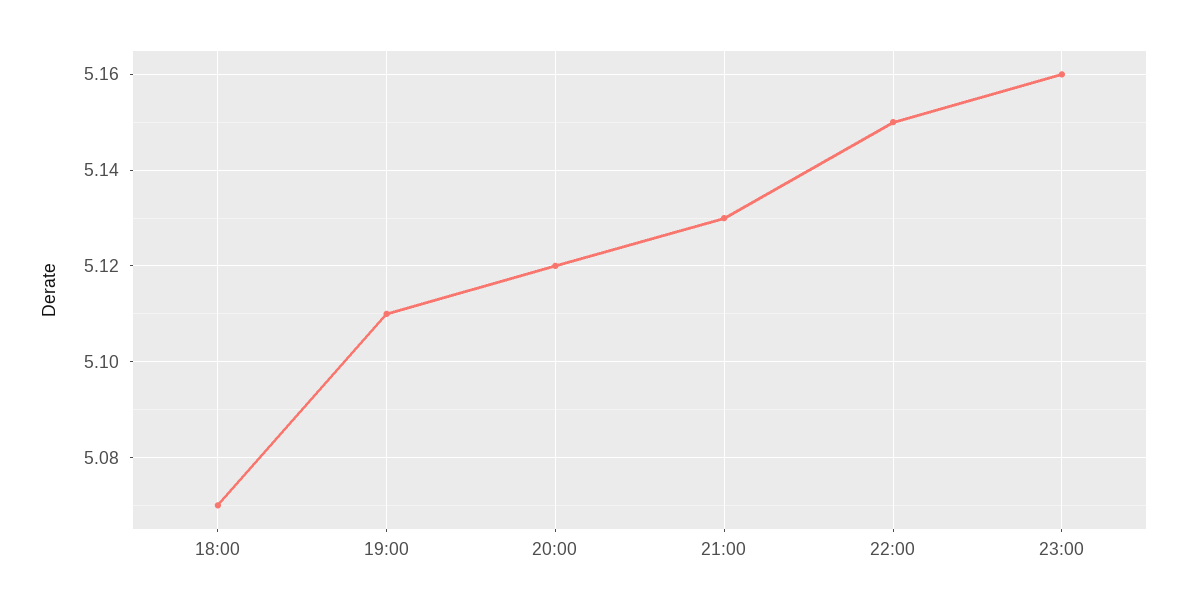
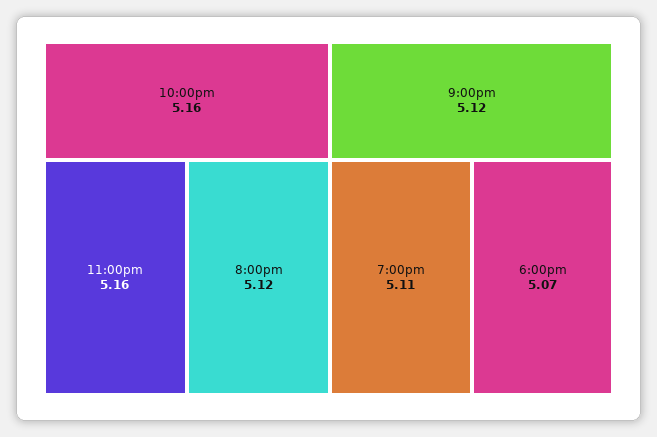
21:00: 5.13 -> 5.12
22:00: 5.15 -> 5.16

